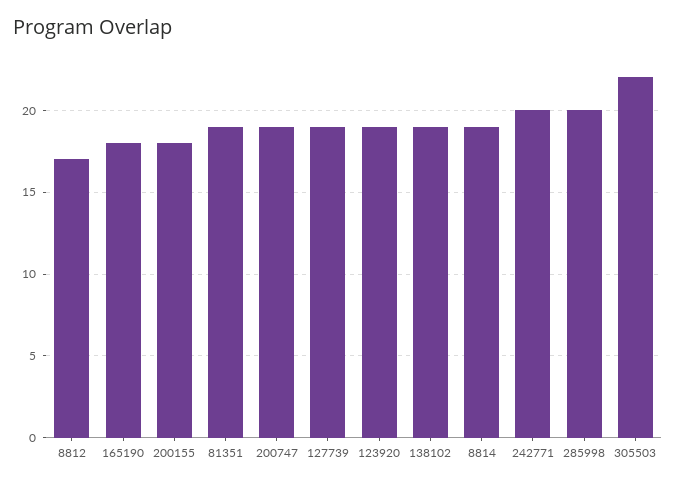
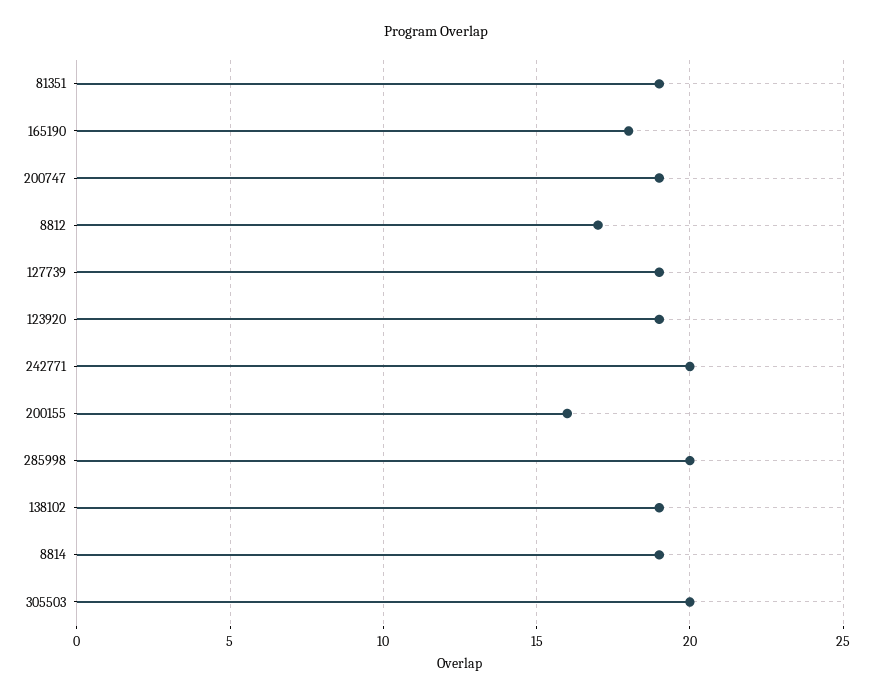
200155: 18 -> 16
305503: 22 -> 20

